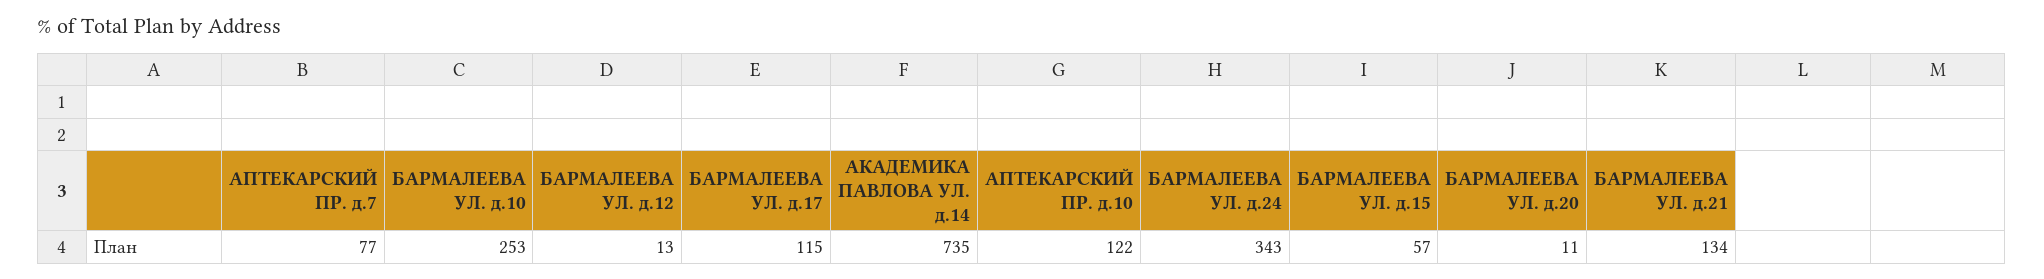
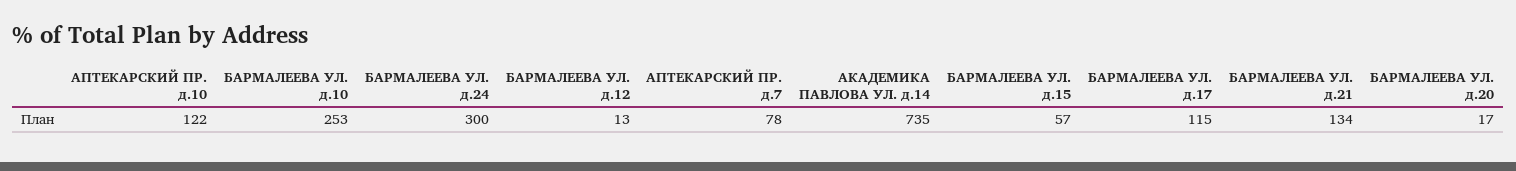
АПТЕКАРСКИЙ ПР. д.7: 77 -> 78
БАРМАЛЕЕВА УЛ. д.24: 343 -> 300
БАРМАЛЕЕВА УЛ. д.20: 11 -> 17

